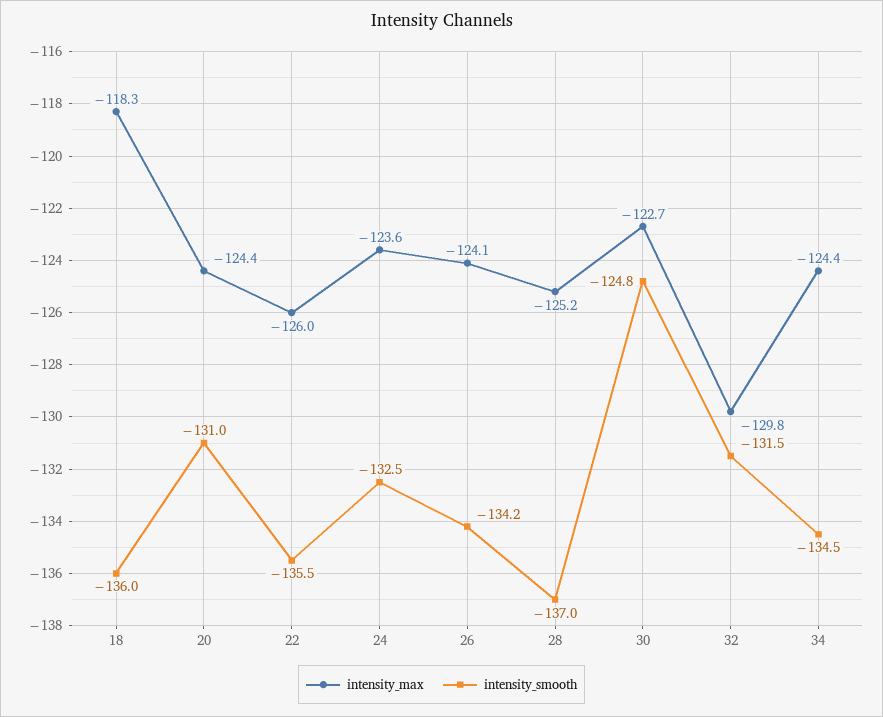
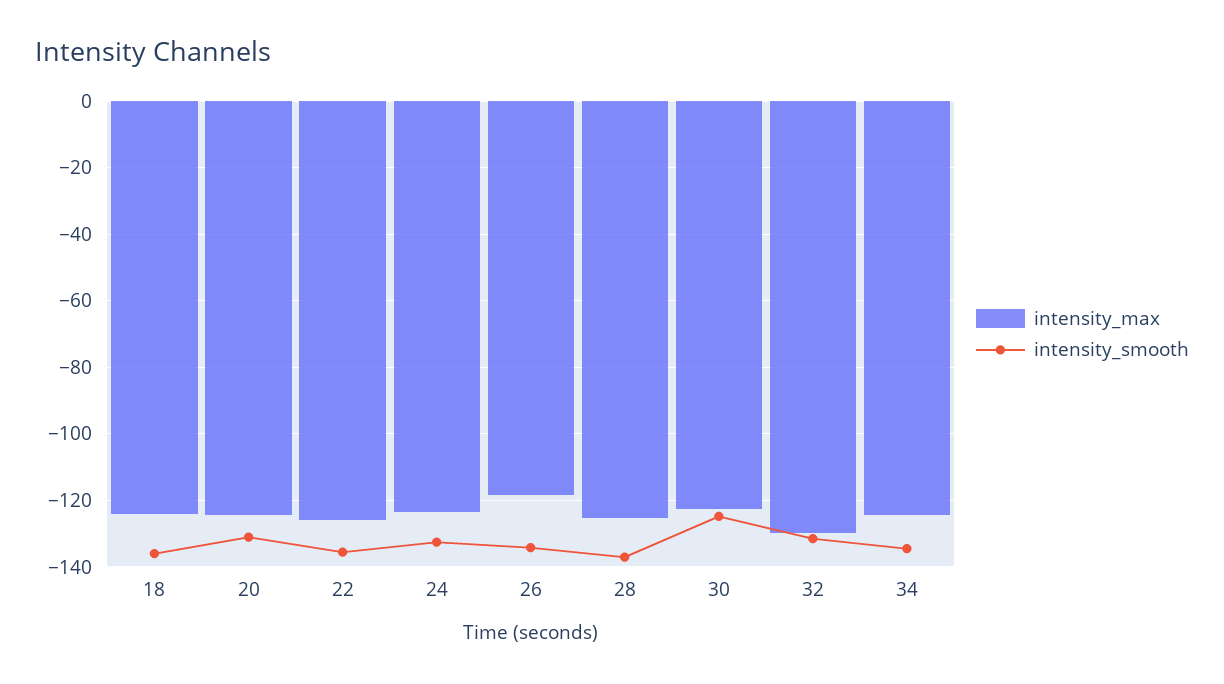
intensity_max, 18: -118.3 -> -124
intensity_max, 26: -124.1 -> -118

